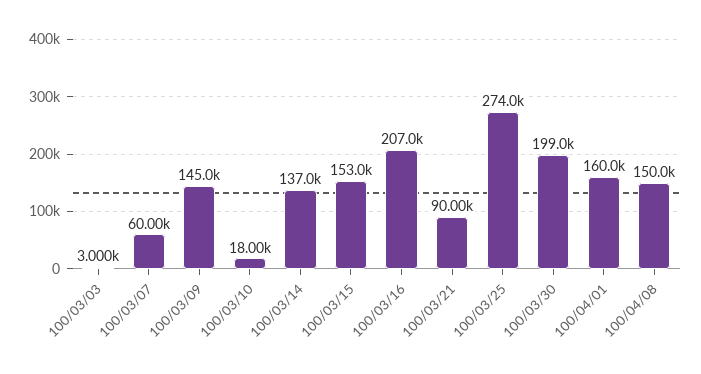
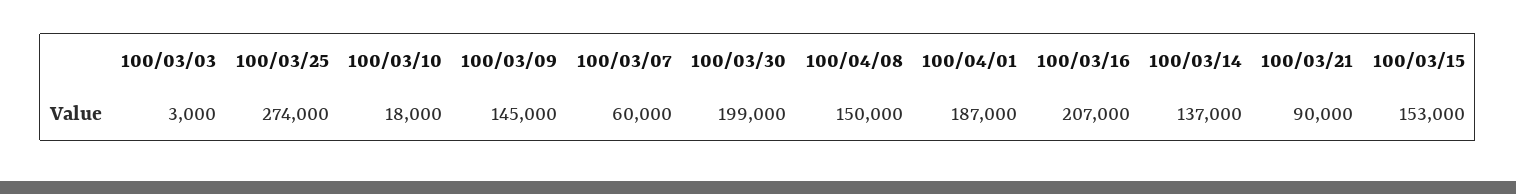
100/04/01: 160000 -> 187000

